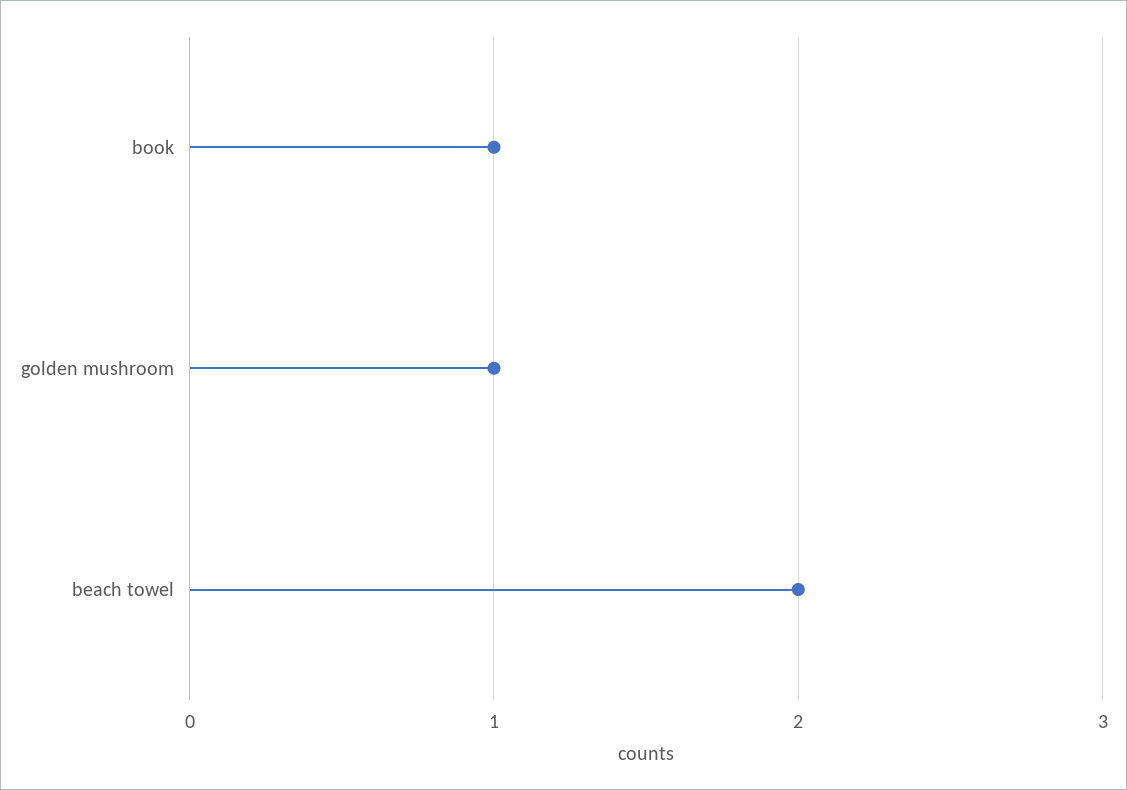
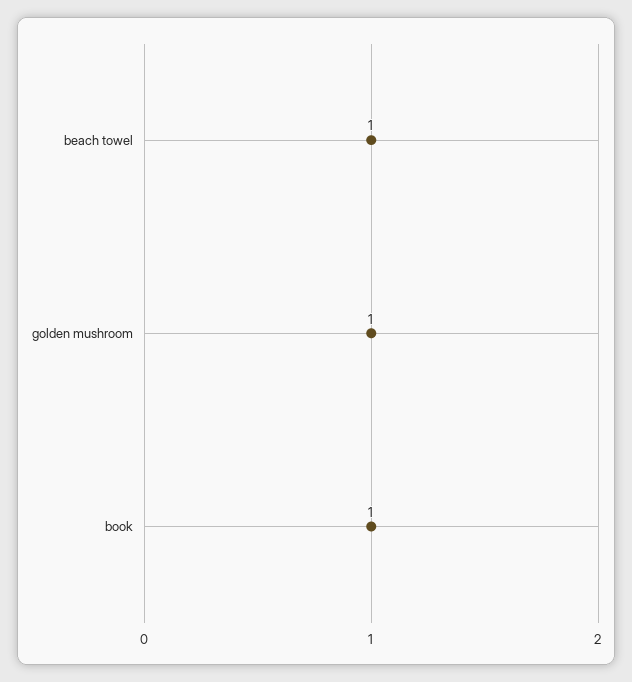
beach towel: 2 -> 1

